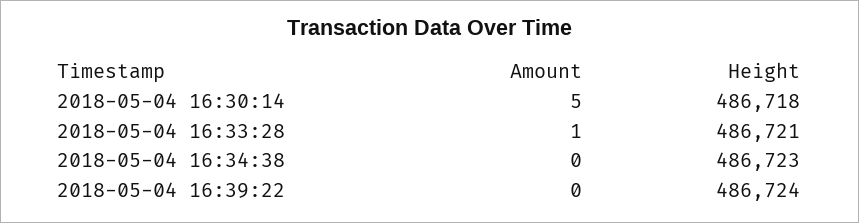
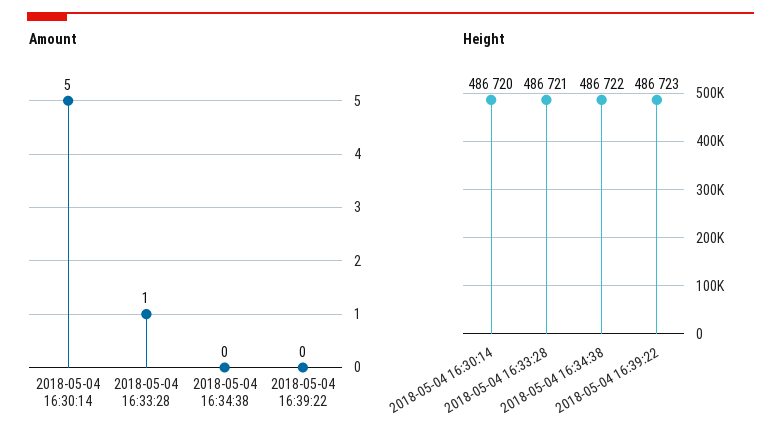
Height, 2018-05-04 16:30:14: 486718 -> 486720
Height, 2018-05-04 16:34:38: 486723 -> 486722
Height, 2018-05-04 16:39:22: 486724 -> 486723

